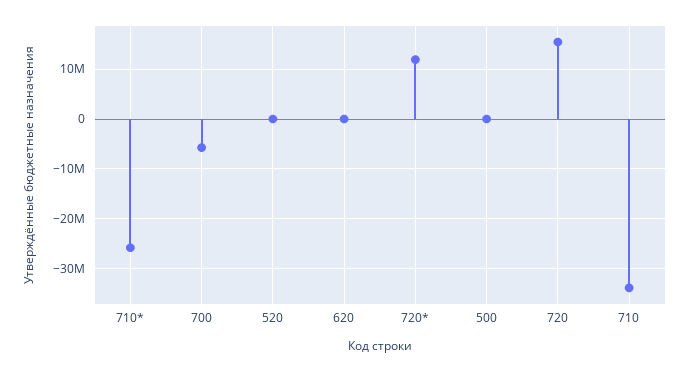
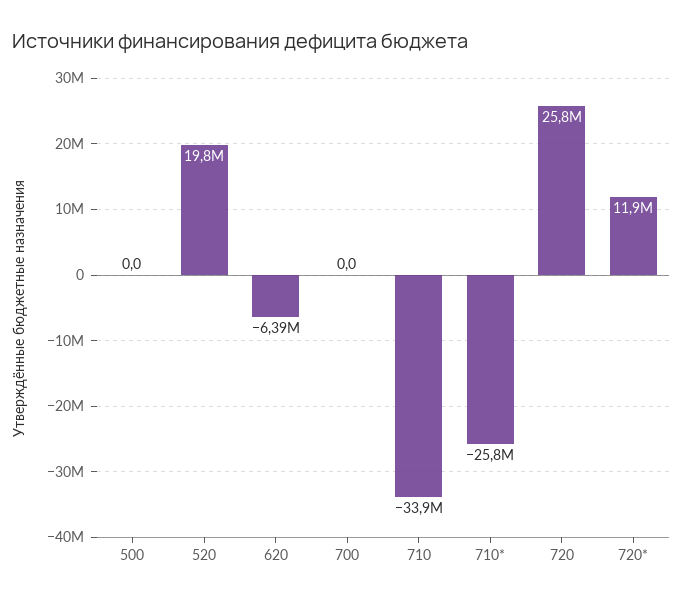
700: -6000000 -> 0
520: 0 -> 19800000
620: 0 -> -6390000
720: 16000000 -> 25800000

